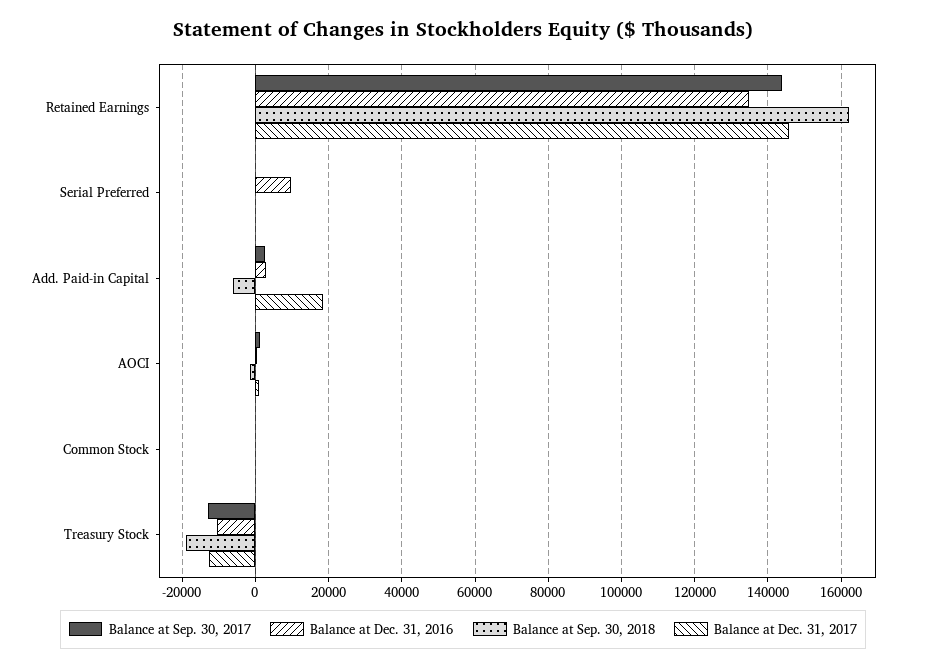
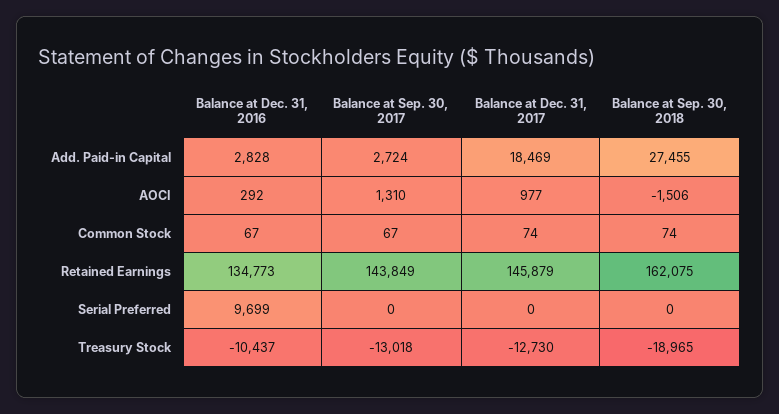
Balance at Sep. 30, 2018, Add. Paid-in Capital: -6000 -> 27455

